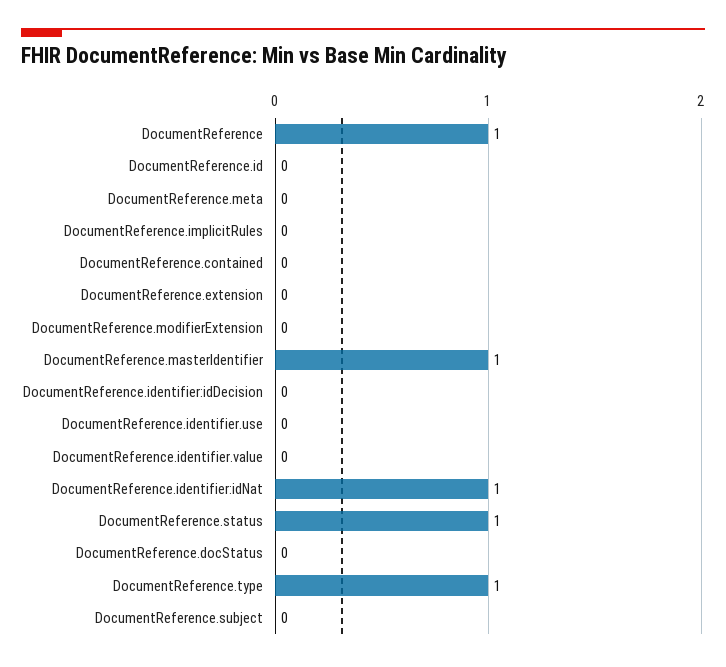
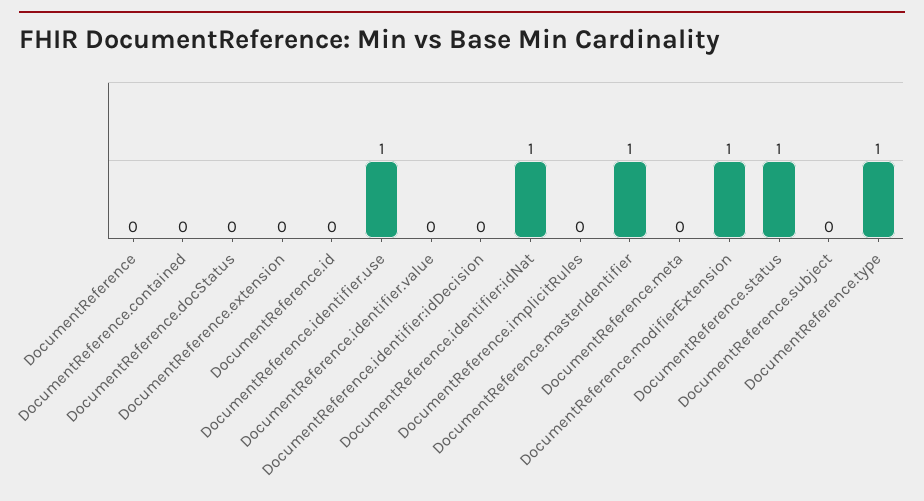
DocumentReference: 1 -> 0
DocumentReference.modifierExtension: 0 -> 1
DocumentReference.identifier.use: 0 -> 1

